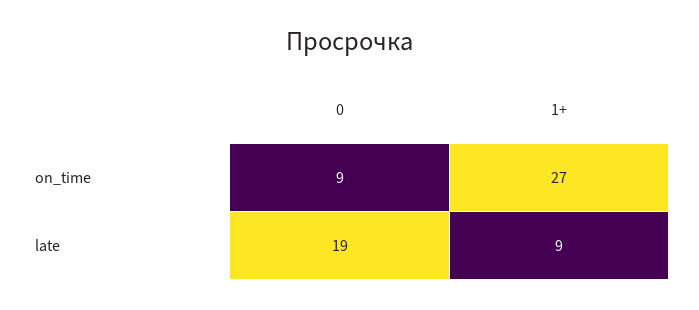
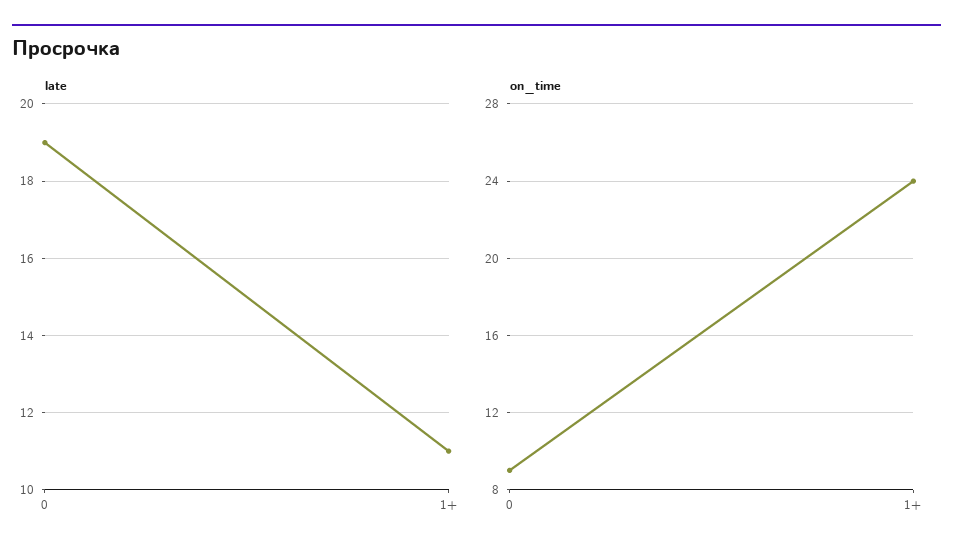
on_time, 1+: 27 -> 24
late, 1+: 9 -> 11

